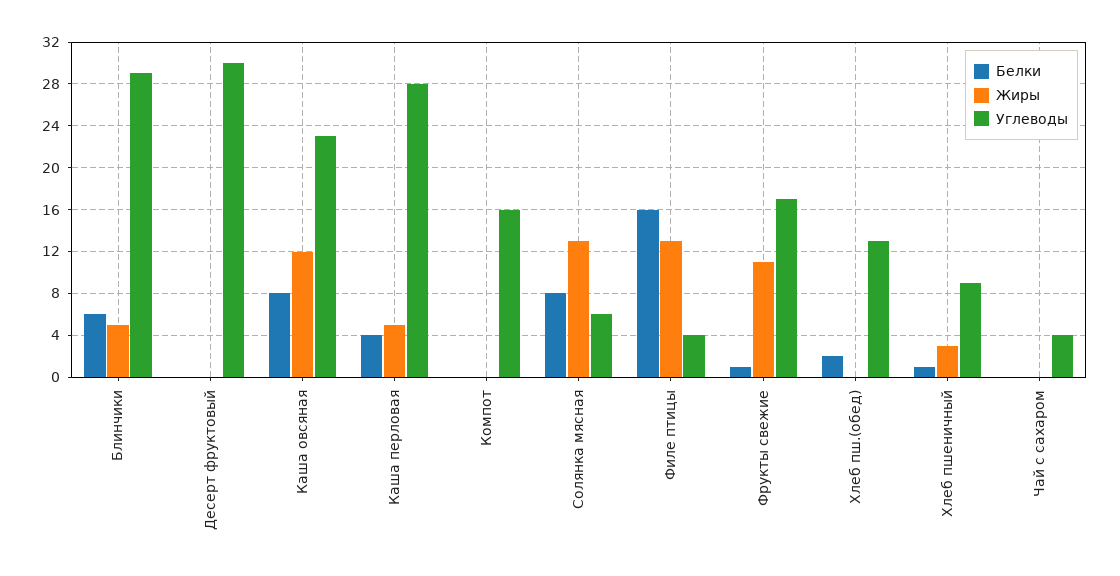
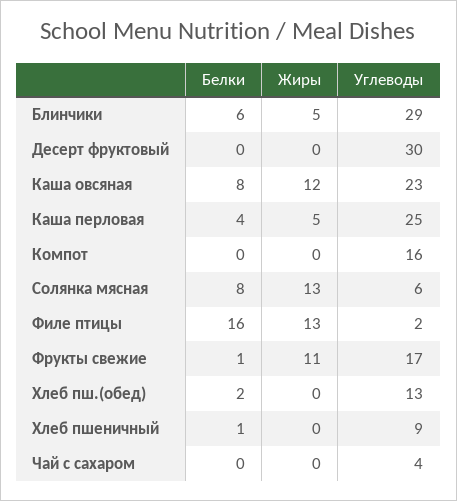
Углеводы, Каша перловая: 28 -> 25
Углеводы, Филе птицы: 4 -> 2
Жиры, Хлеб пшеничный: 3 -> 0

